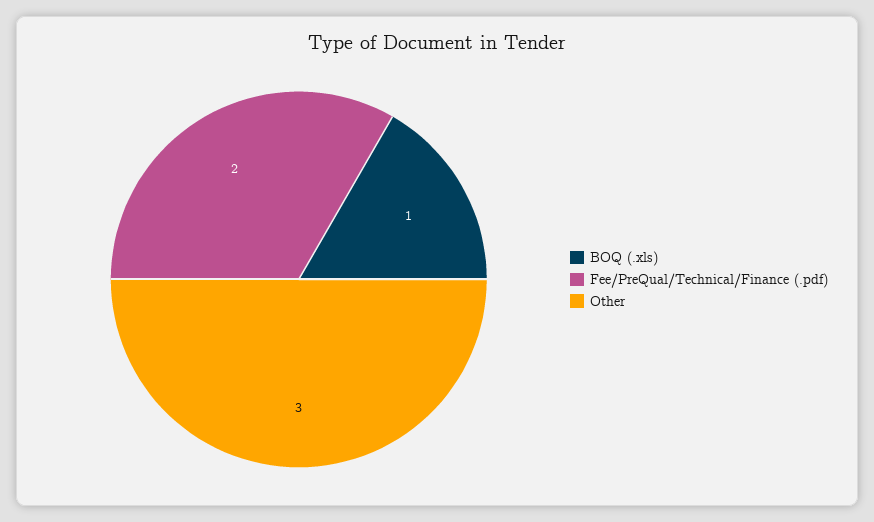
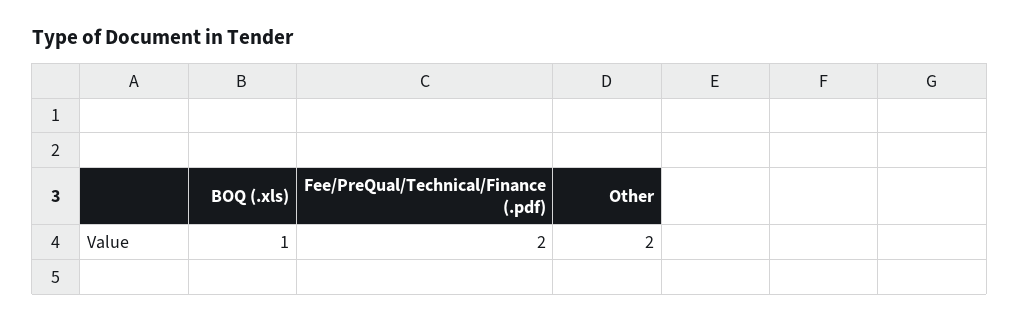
Other: 3 -> 2

